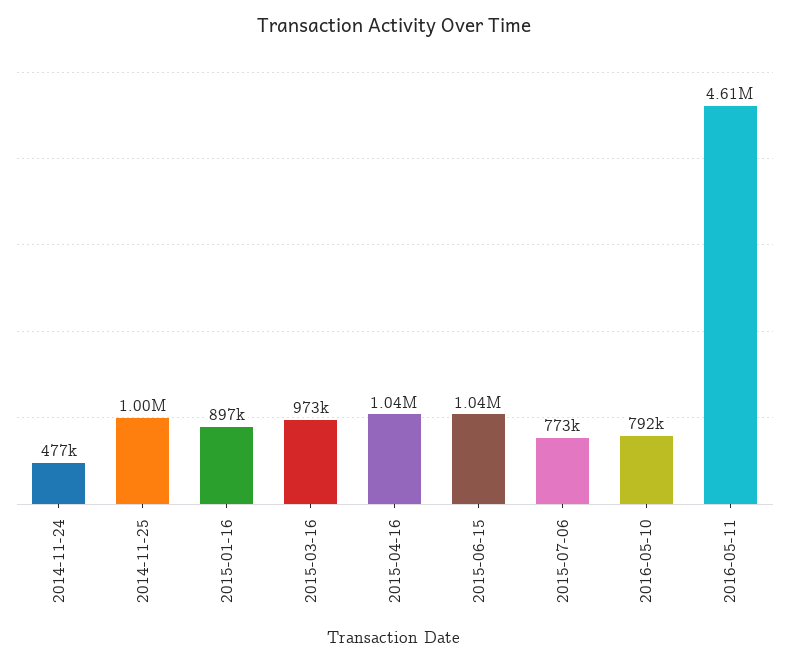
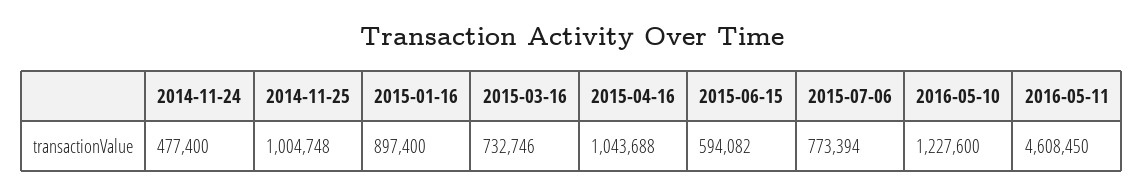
2015-03-16: 973000 -> 732746
2015-06-15: 1040000 -> 594082
2016-05-10: 792000 -> 1227600

